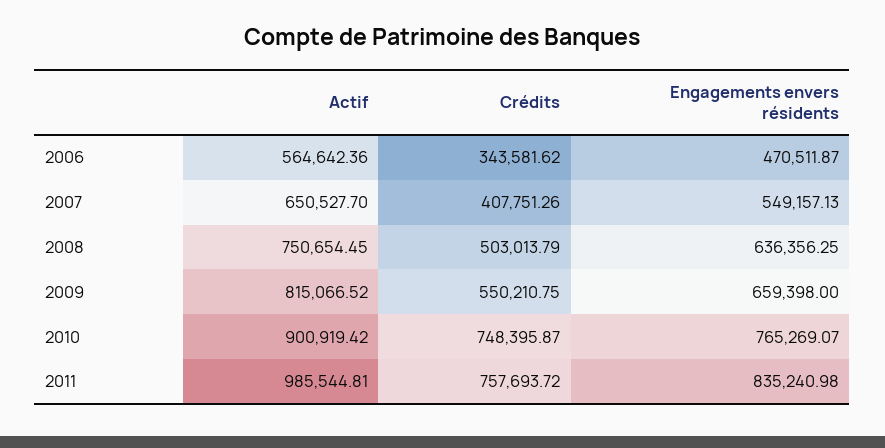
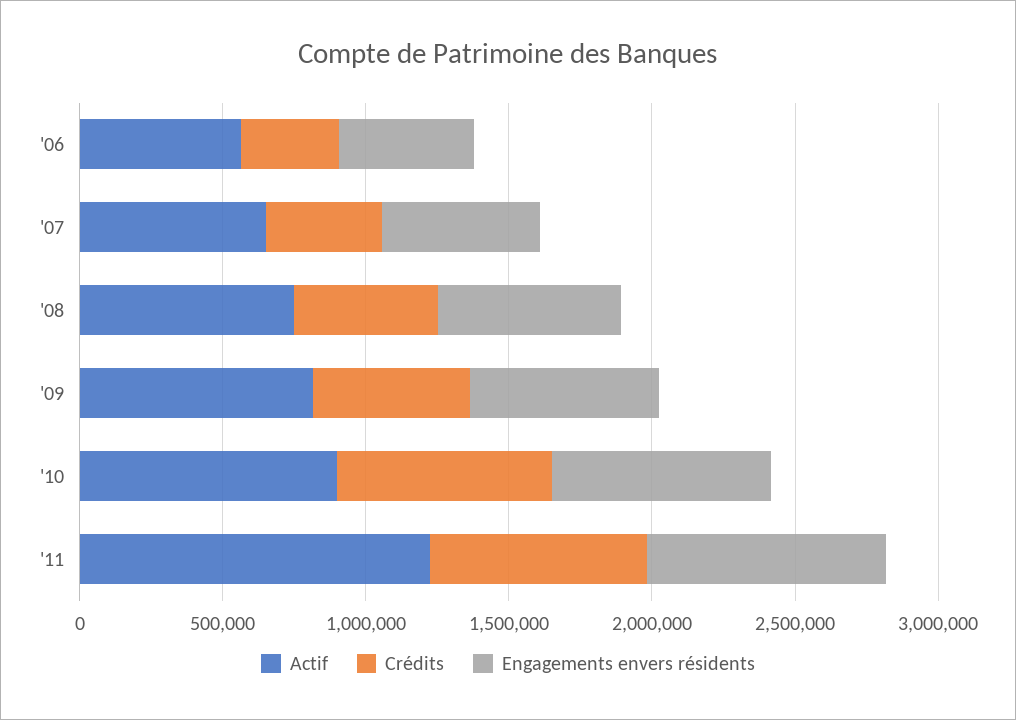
Actif, 2011: 985544.81 -> 1200000

